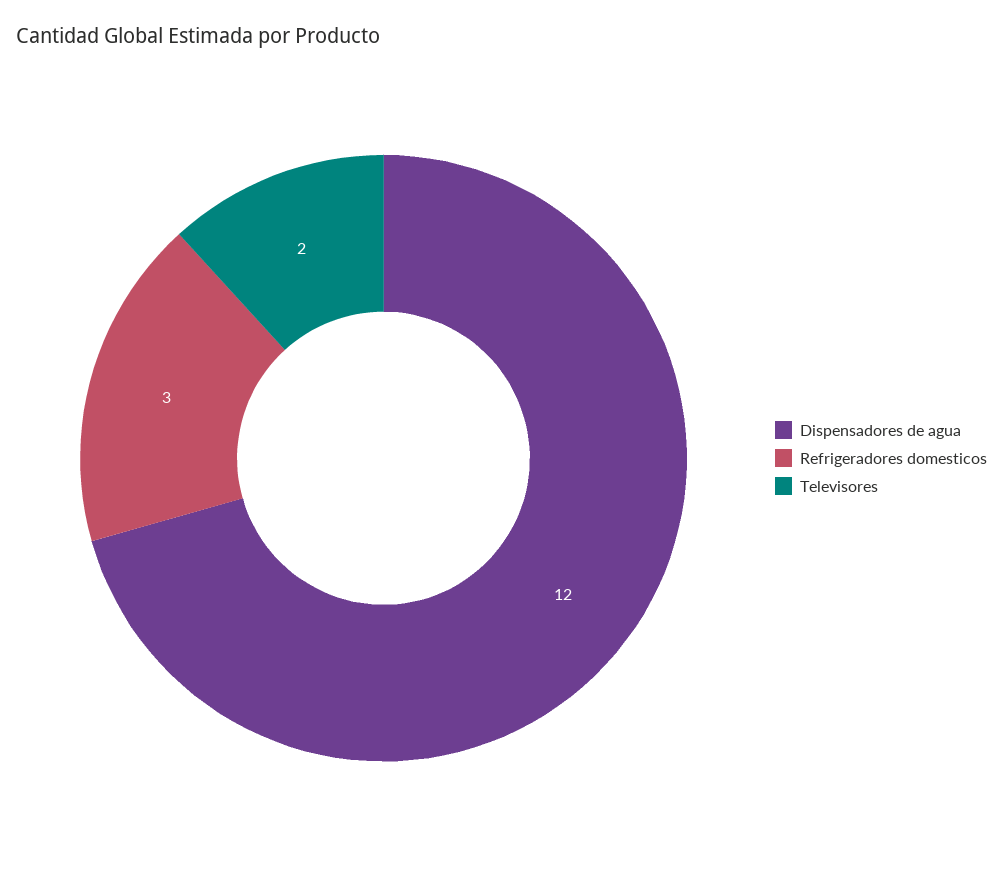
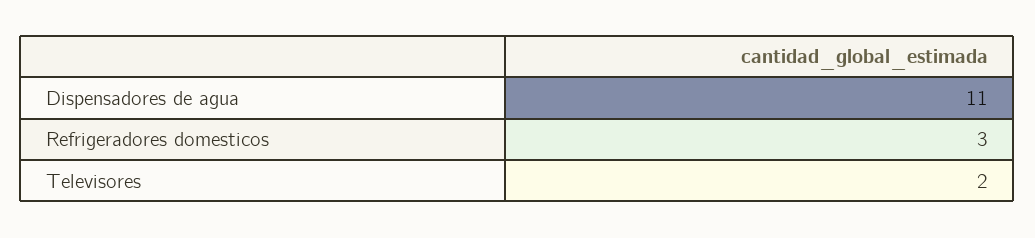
Dispensadores de agua: 12 -> 11

